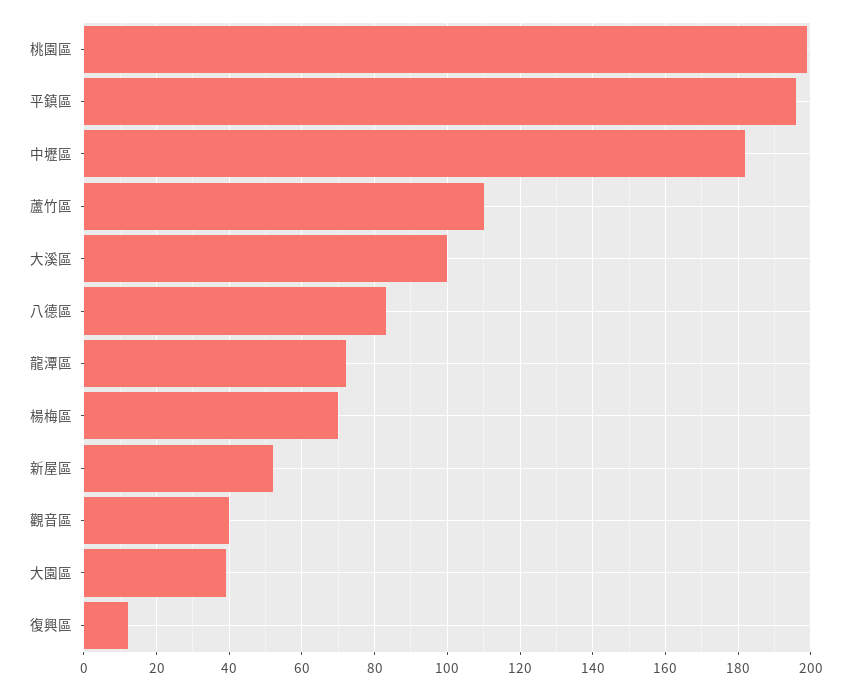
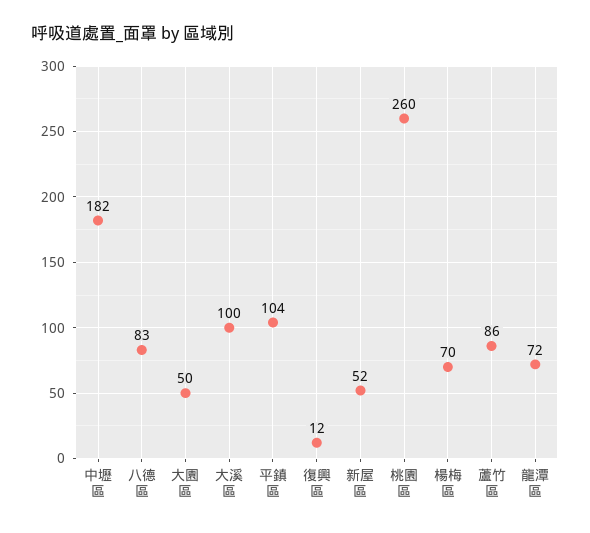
桃園區: 200 -> 260
平鎮區: 195 -> 104
蘆竹區: 110 -> 86
觀音區: 40 -> none
大園區: 40 -> 50

